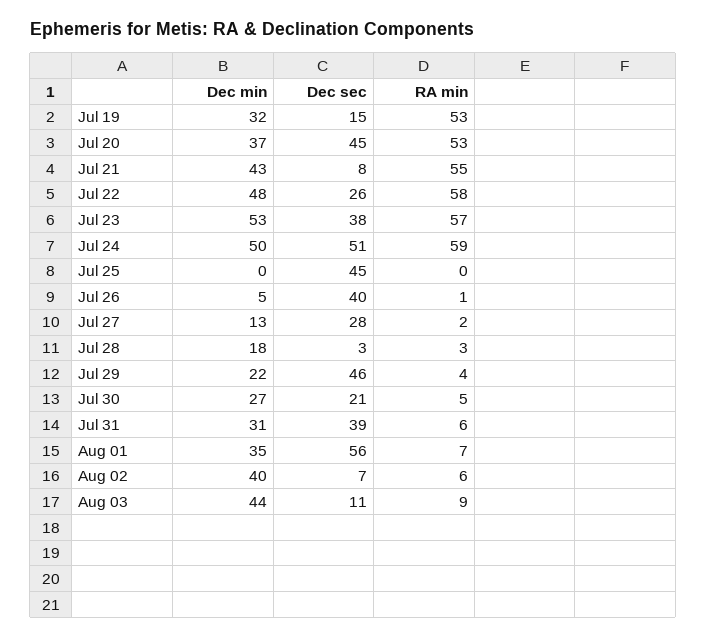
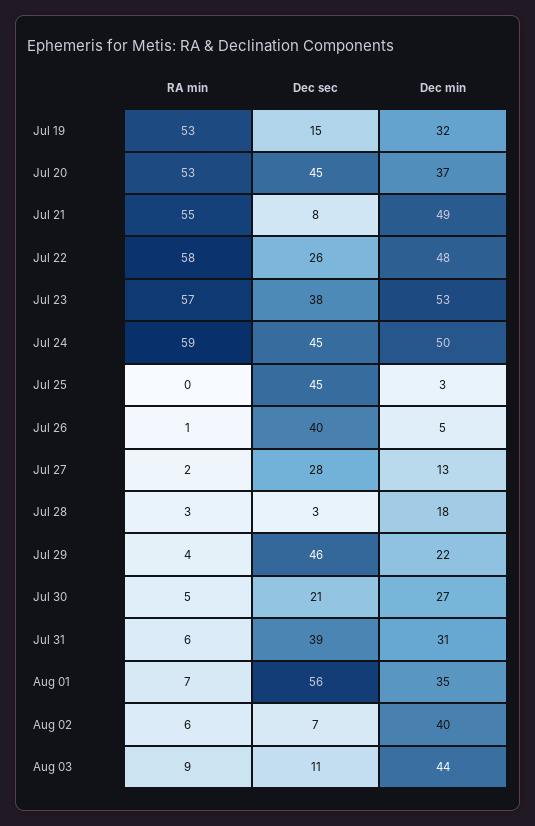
Dec min, Jul 21: 43 -> 49
Dec sec, Jul 24: 51 -> 45
Dec min, Jul 25: 0 -> 3

